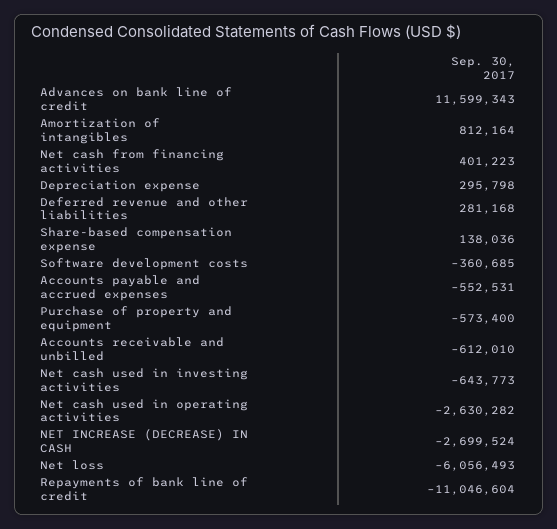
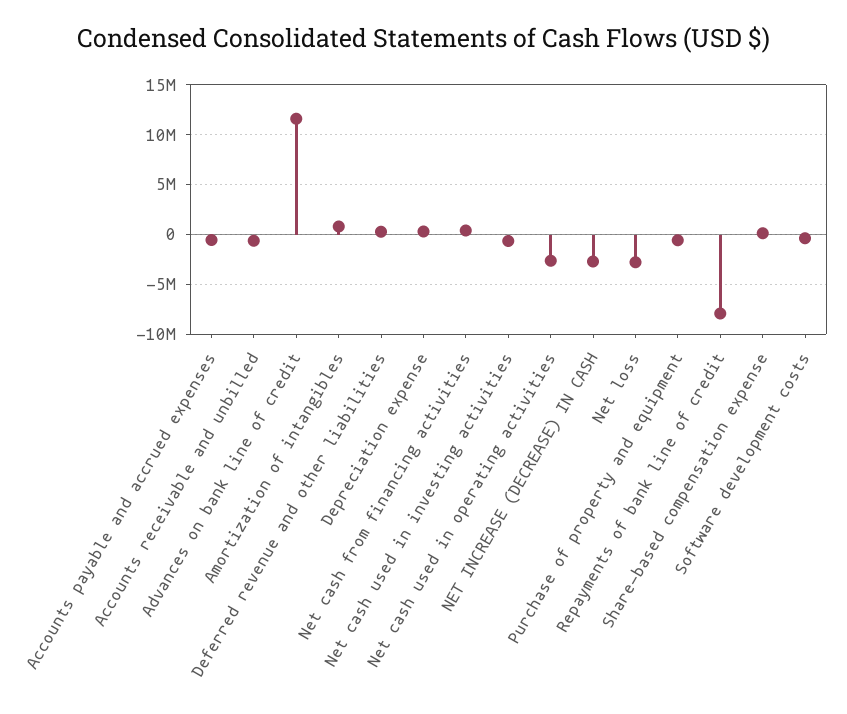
Net loss: -6056493 -> -3000000
Repayments of bank line of credit: -11046604 -> -8000000

